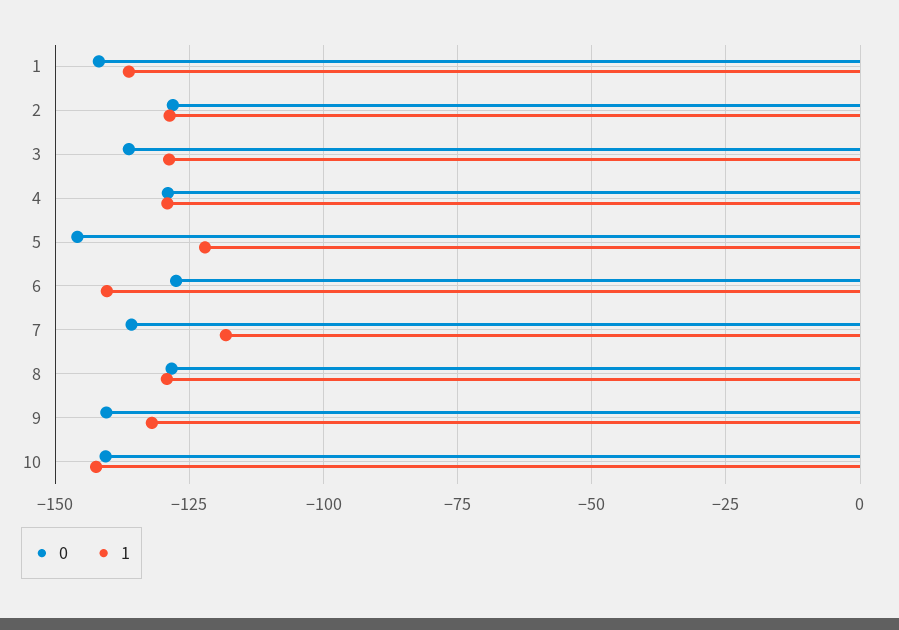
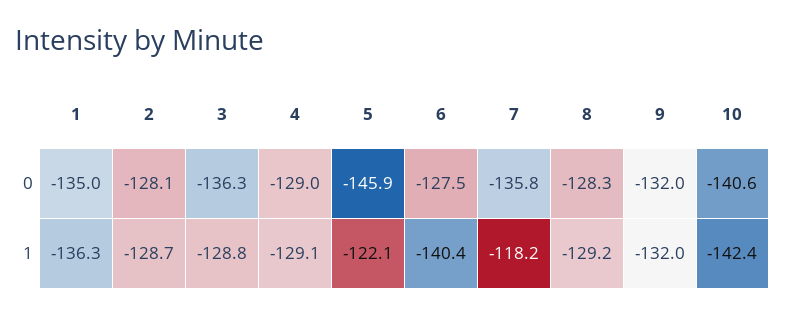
0, 1: -142.5 -> -135
0, 9: -140 -> -132

